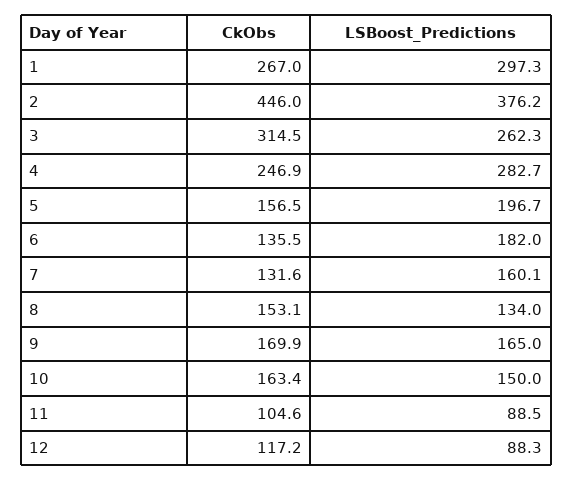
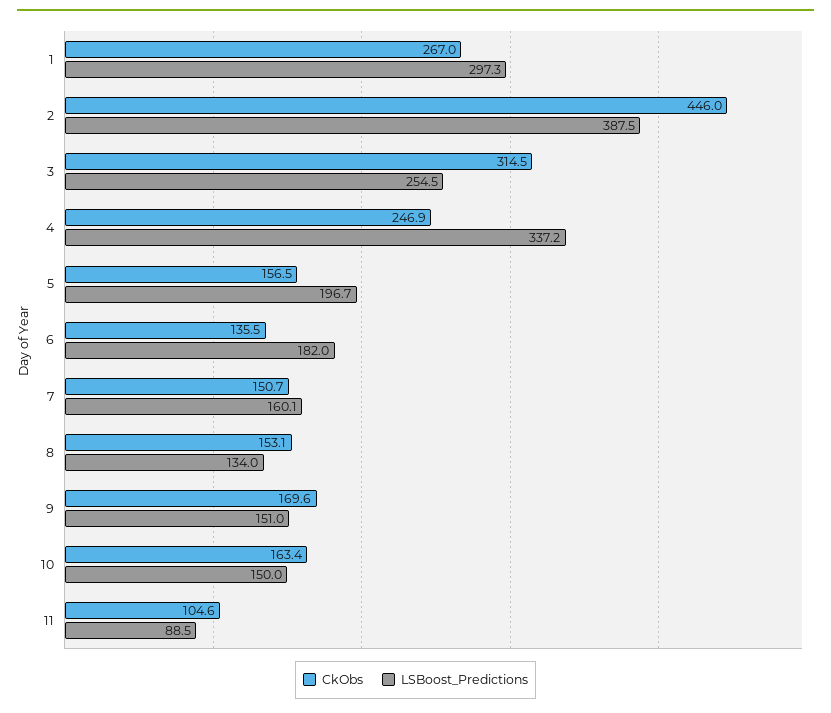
LSBoost_Predictions, 2: 376.2 -> 387.5
LSBoost_Predictions, 3: 262.3 -> 254.5
LSBoost_Predictions, 4: 282.7 -> 337.2
CkObs, 7: 131.6 -> 150.7
CkObs, 9: 169.9 -> 169.6
LSBoost_Predictions, 9: 165 -> 151
CkObs, 12: 117.2 -> none
LSBoost_Predictions, 12: 88.3 -> none

